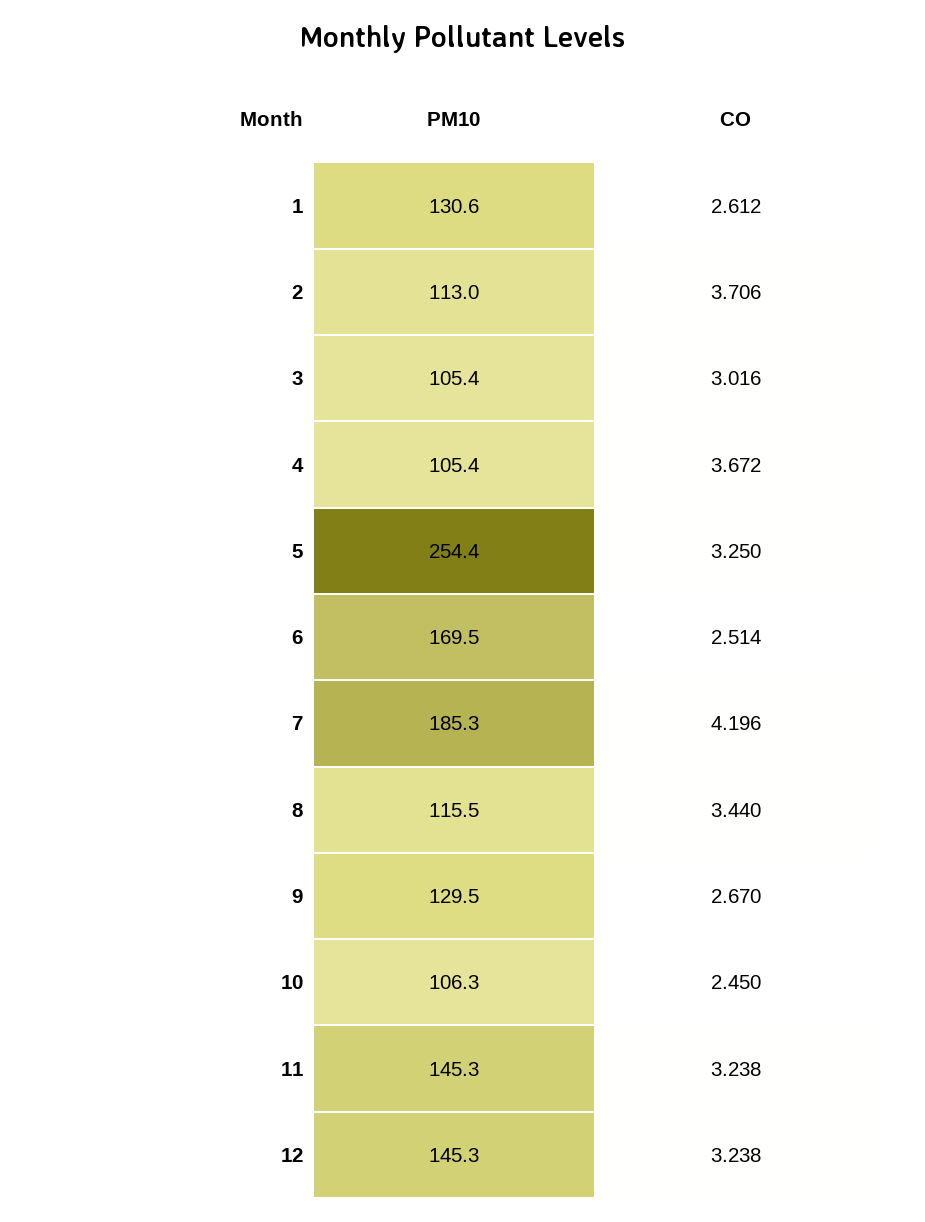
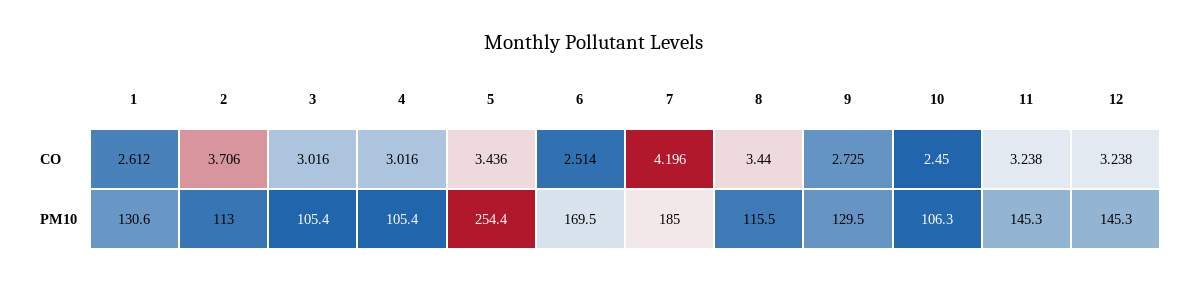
CO, 4: 3.672 -> 3.016
CO, 5: 3.25 -> 3.436
PM10, 7: 185.3 -> 185
CO, 9: 2.67 -> 2.725

